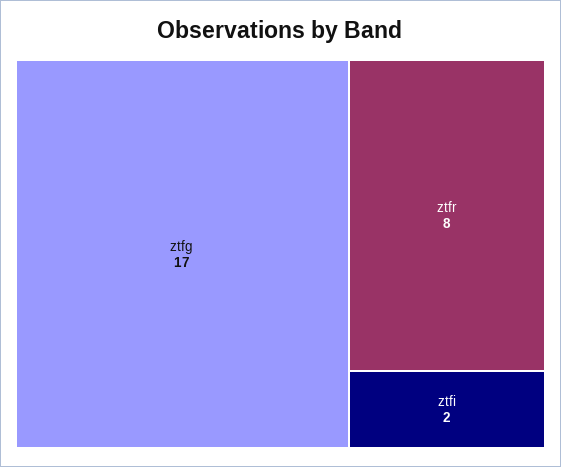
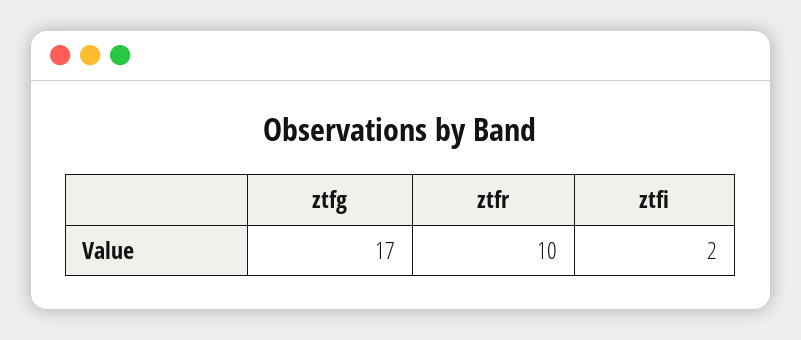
ztfr: 8 -> 10

